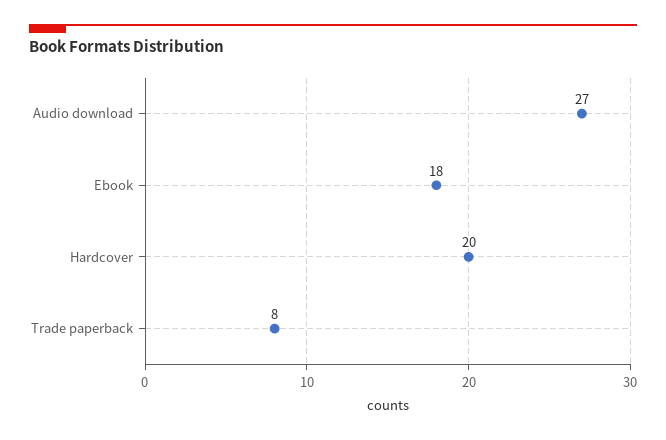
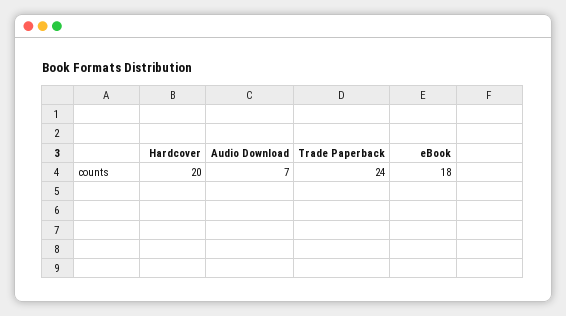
Audio download: 27 -> 7
Trade paperback: 8 -> 24

